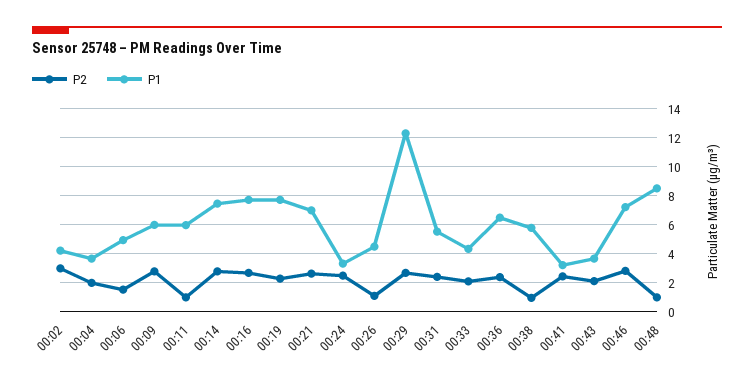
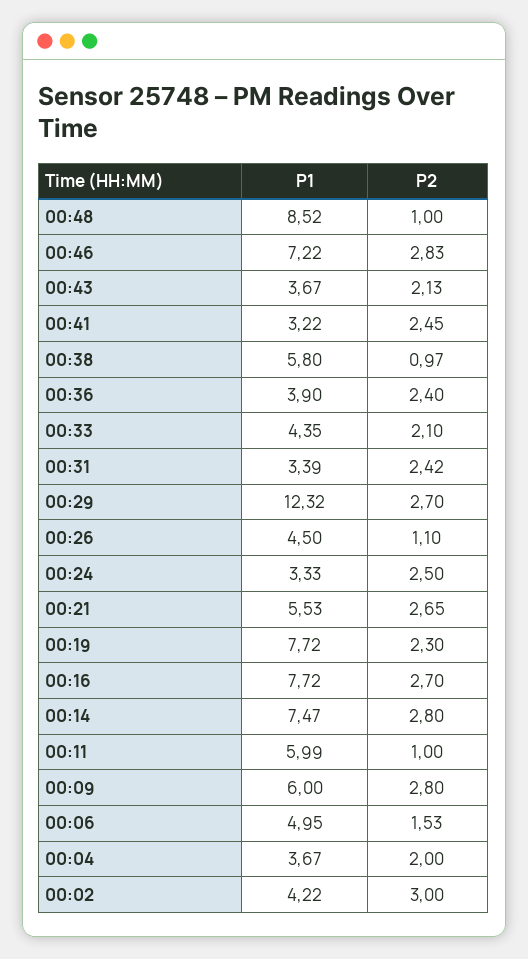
P1, 00:21: 7 -> 5.53
P1, 00:31: 5.5 -> 3.39
P1, 00:36: 6.5 -> 3.9

